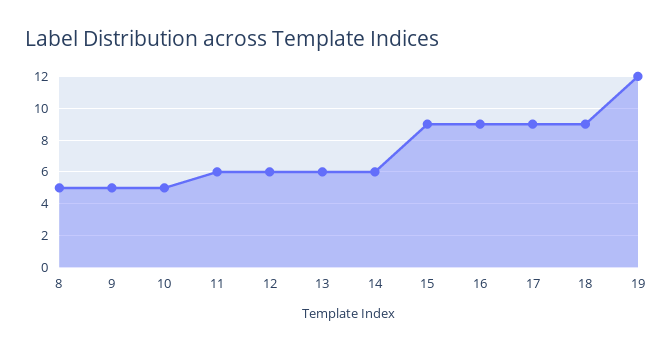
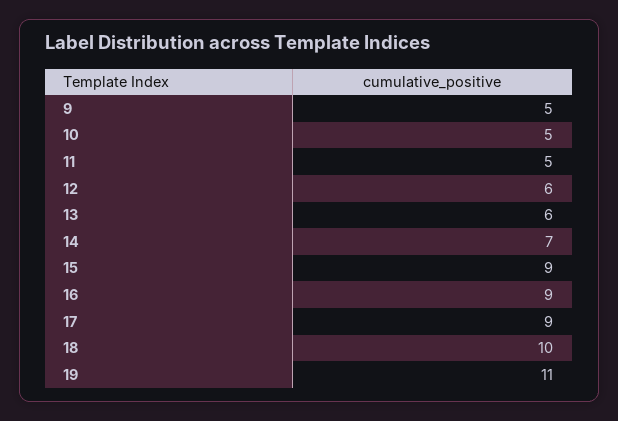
8: 5 -> none
11: 6 -> 5
14: 6 -> 7
18: 9 -> 10
19: 12 -> 11

